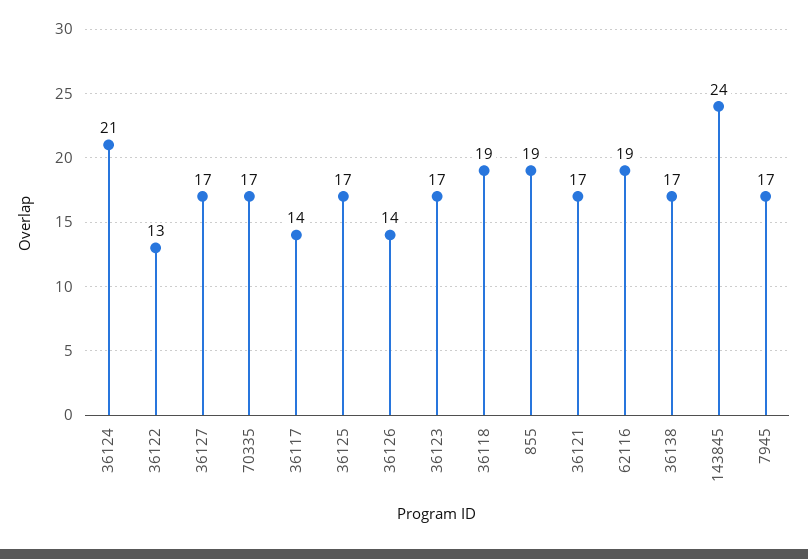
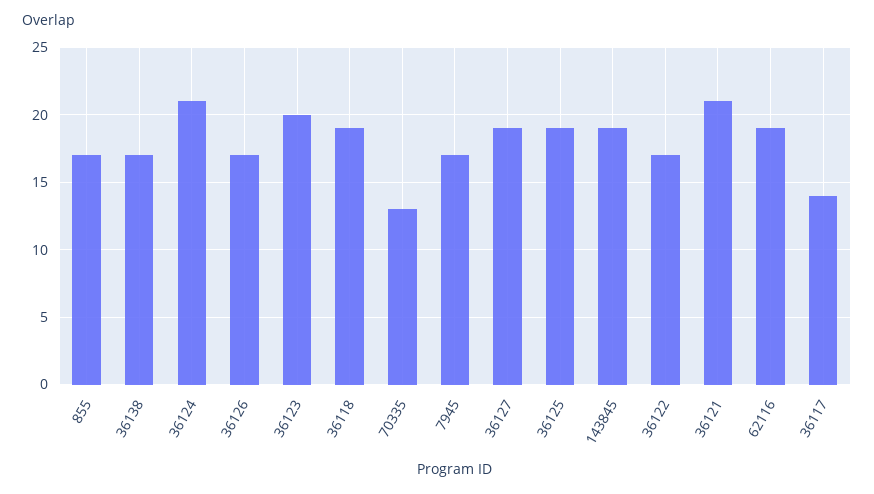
36122: 13 -> 17
36127: 17 -> 19
70335: 17 -> 13
36125: 17 -> 19
36126: 14 -> 17
36123: 17 -> 20
855: 19 -> 17
36121: 17 -> 21
143845: 24 -> 19

